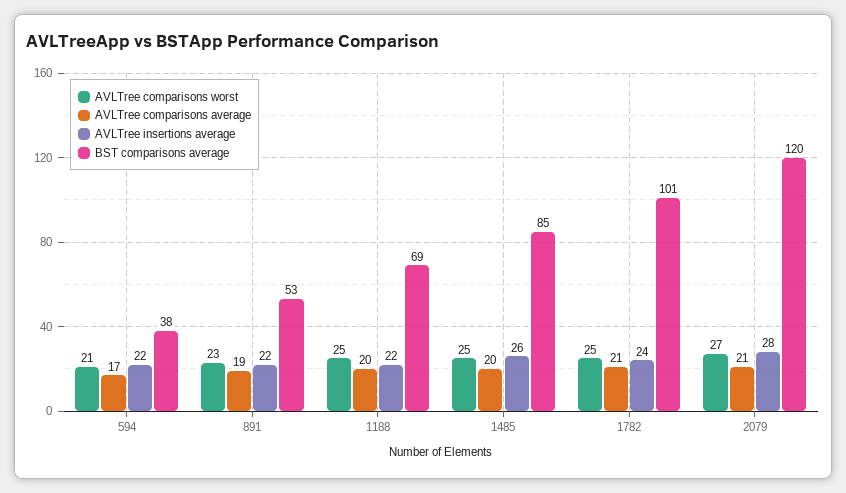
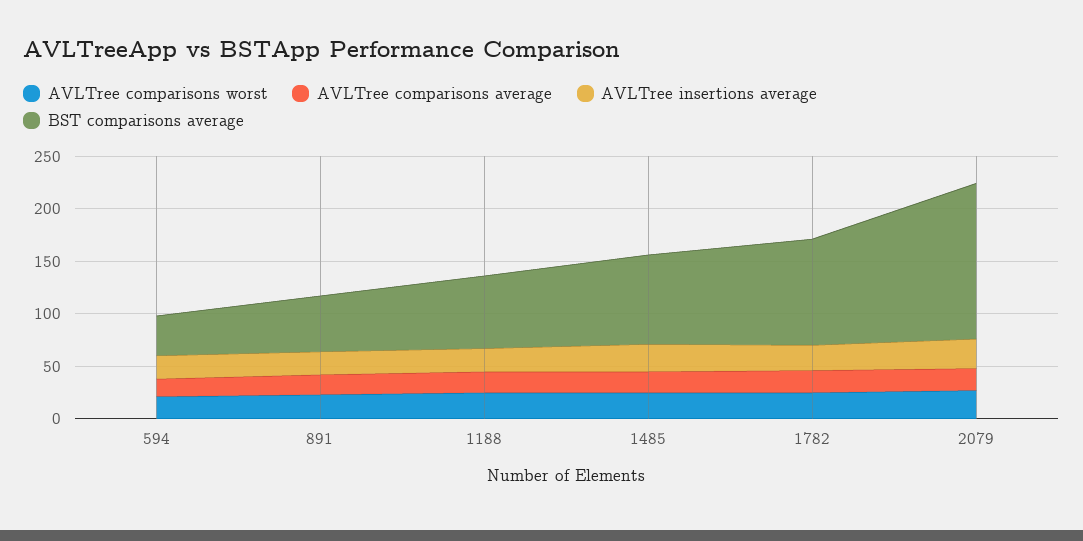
BST comparisons average, 2079: 120 -> 150

